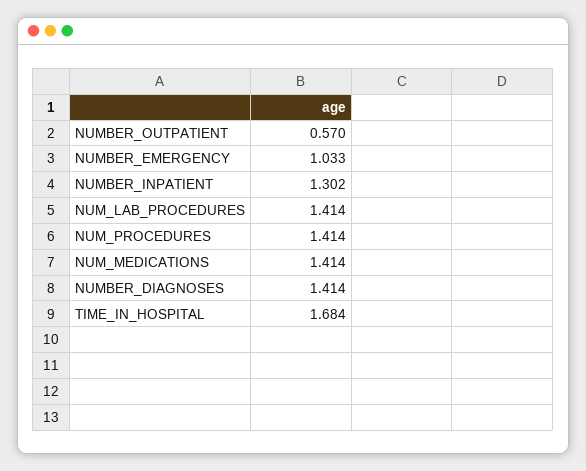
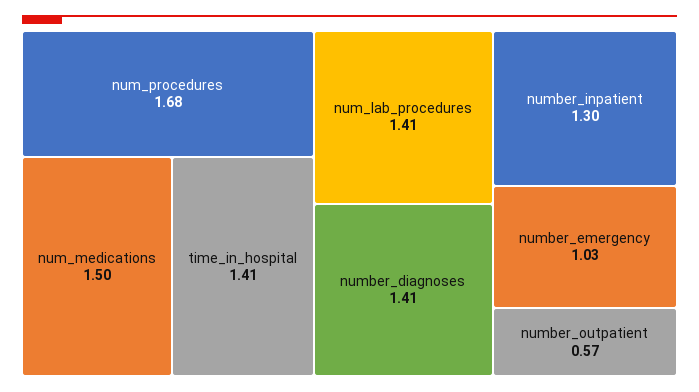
NUM_PROCEDURES: 1.414 -> 1.68
NUM_MEDICATIONS: 1.414 -> 1.5
TIME_IN_HOSPITAL: 1.684 -> 1.41

